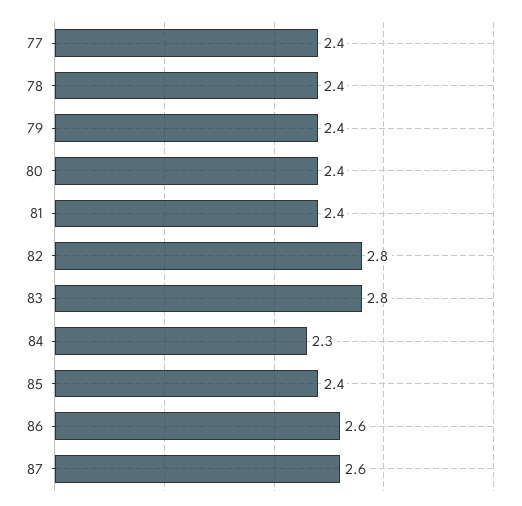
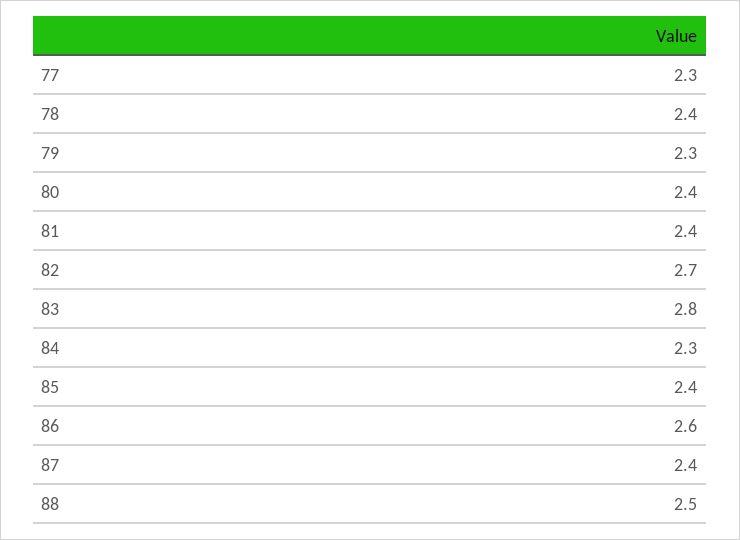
77: 2.4 -> 2.3
79: 2.4 -> 2.3
82: 2.8 -> 2.7
87: 2.6 -> 2.4
88: none -> 2.5

